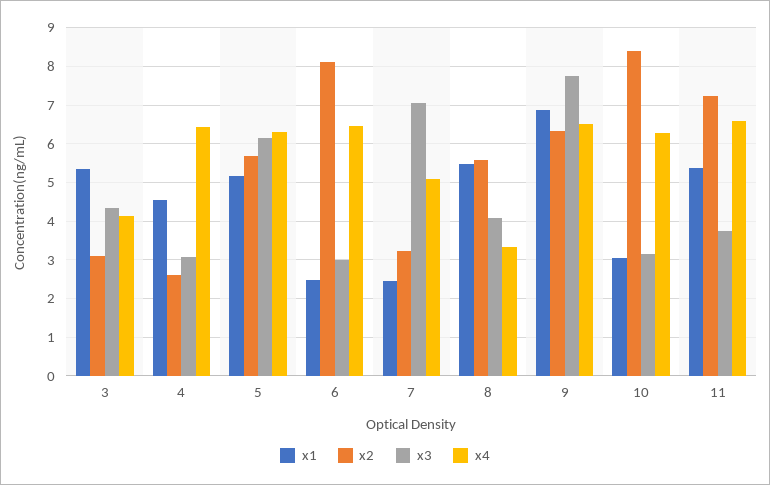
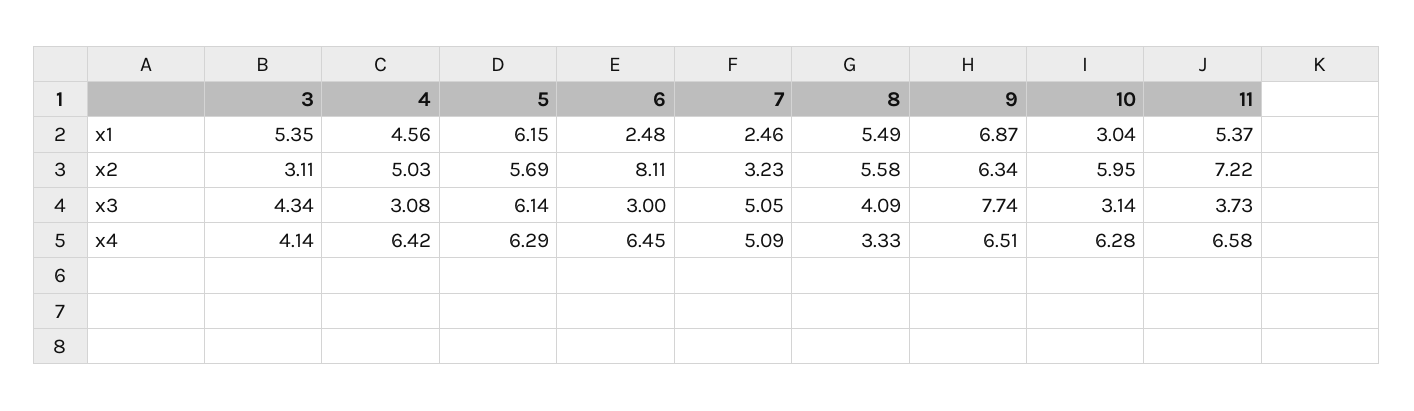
x2, 4: 2.6 -> 5.03
x1, 5: 5.2 -> 6.15
x3, 7: 7 -> 5.05
x2, 10: 8.4 -> 5.95

